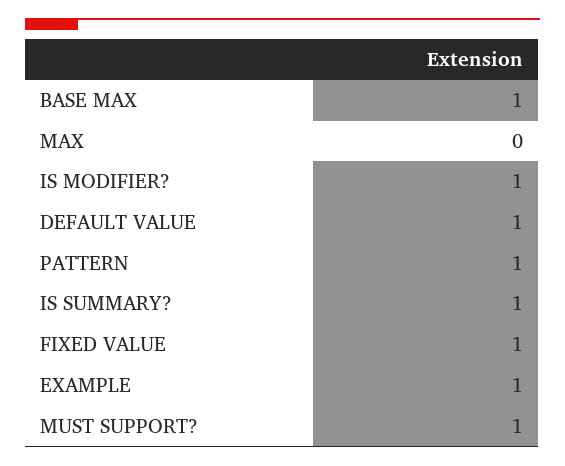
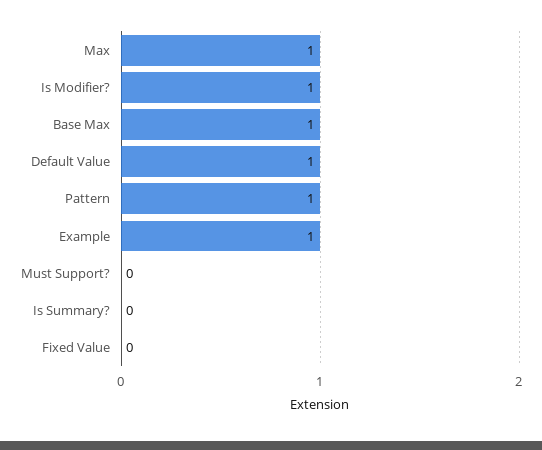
MAX: 0 -> 1
IS SUMMARY?: 1 -> 0
FIXED VALUE: 1 -> 0
MUST SUPPORT?: 1 -> 0

